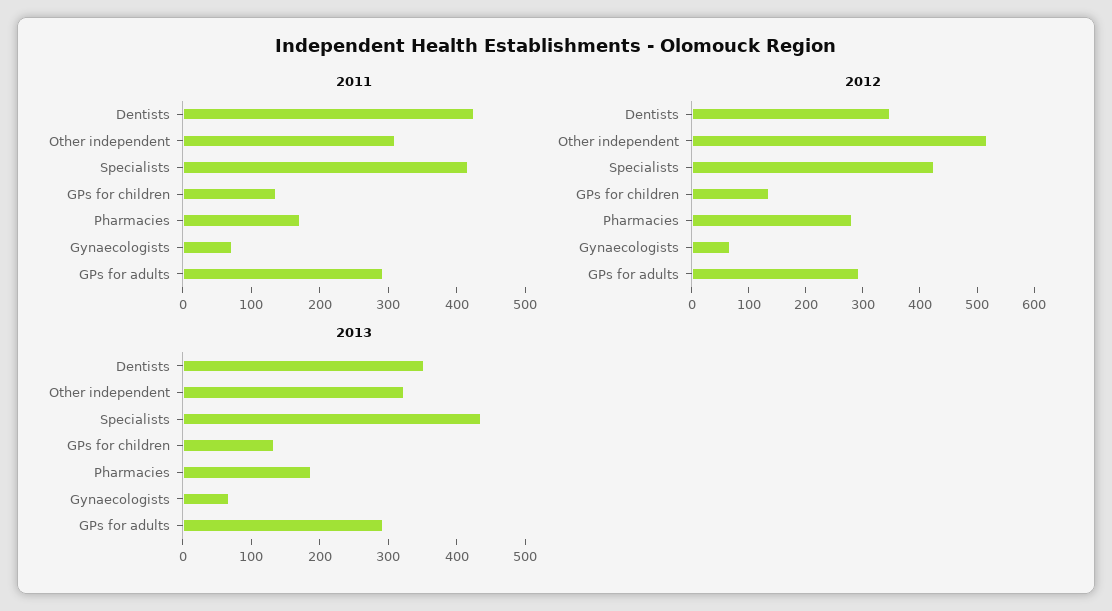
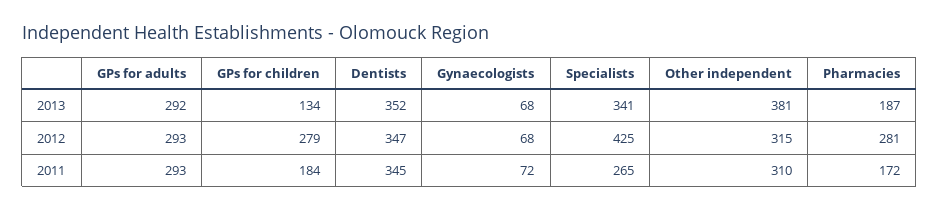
2011, Dentists: 420 -> 345
2011, Specialists: 420 -> 265
2011, GPs for children: 140 -> 184
2012, Other independent: 520 -> 315
2012, GPs for children: 140 -> 279
2013, Other independent: 320 -> 381
2013, Specialists: 440 -> 341

